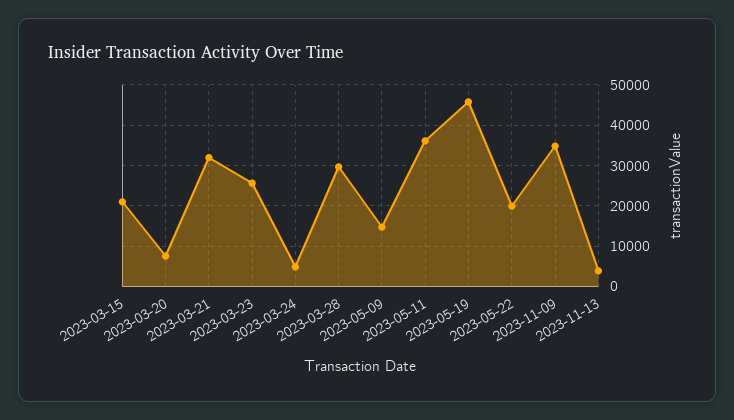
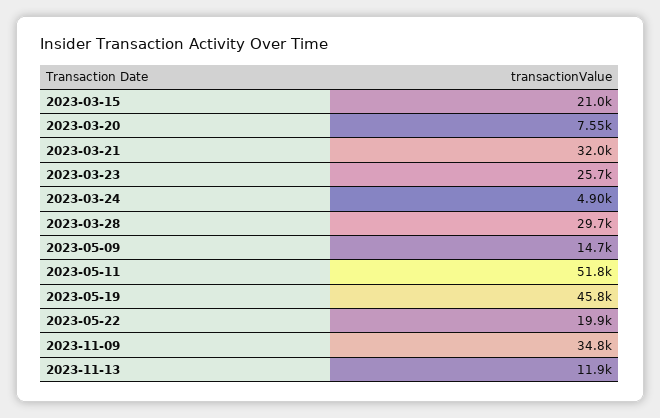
2023-05-11: 36000 -> 51800
2023-11-13: 4000 -> 11900

